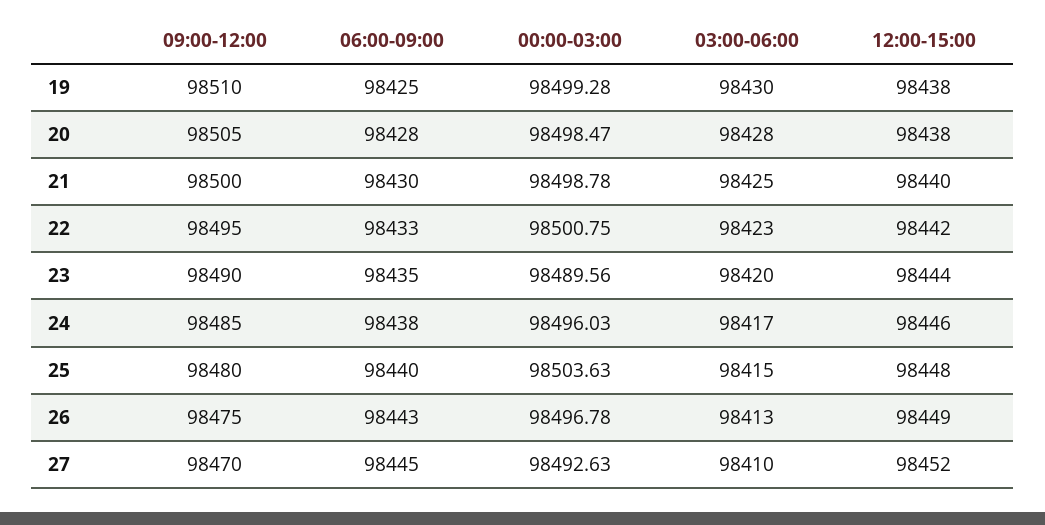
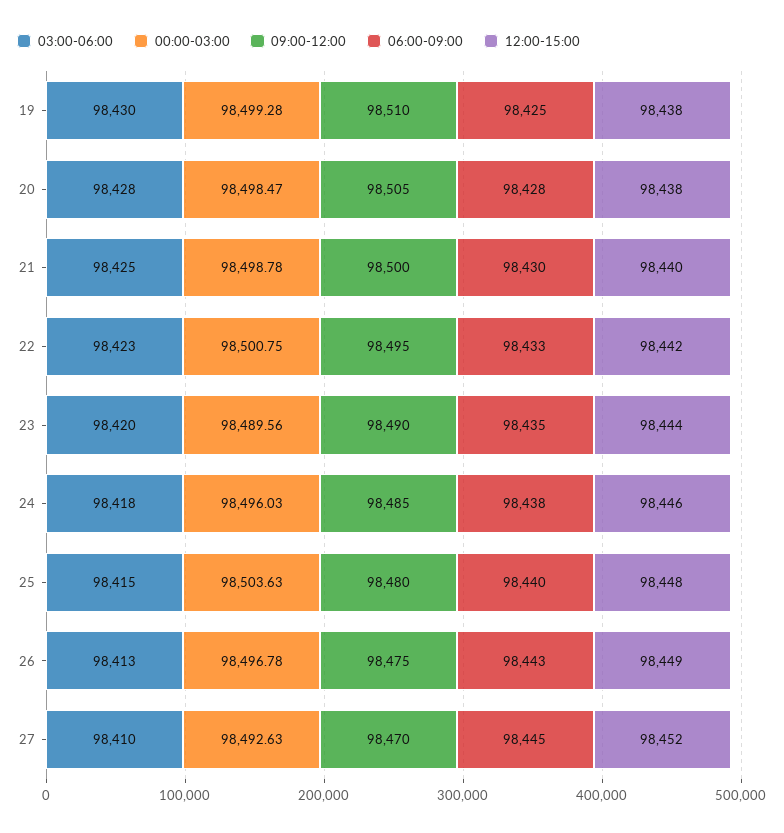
03:00-06:00, 24: 98417 -> 98418

